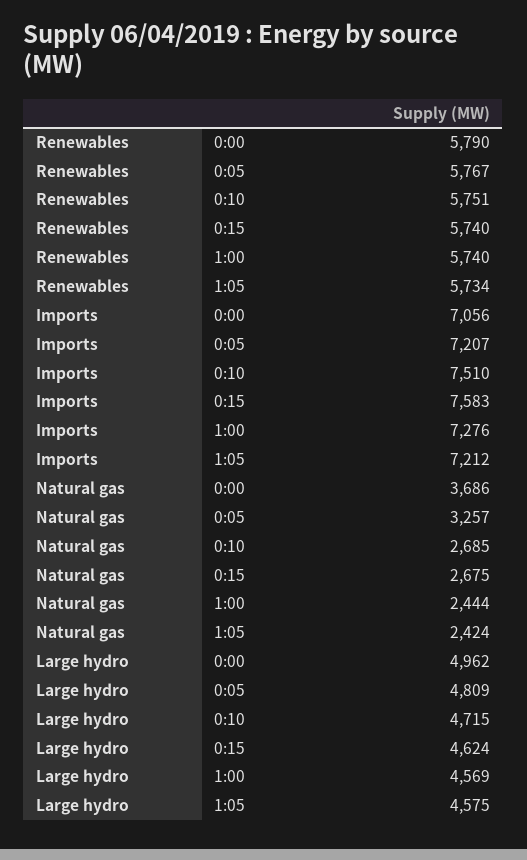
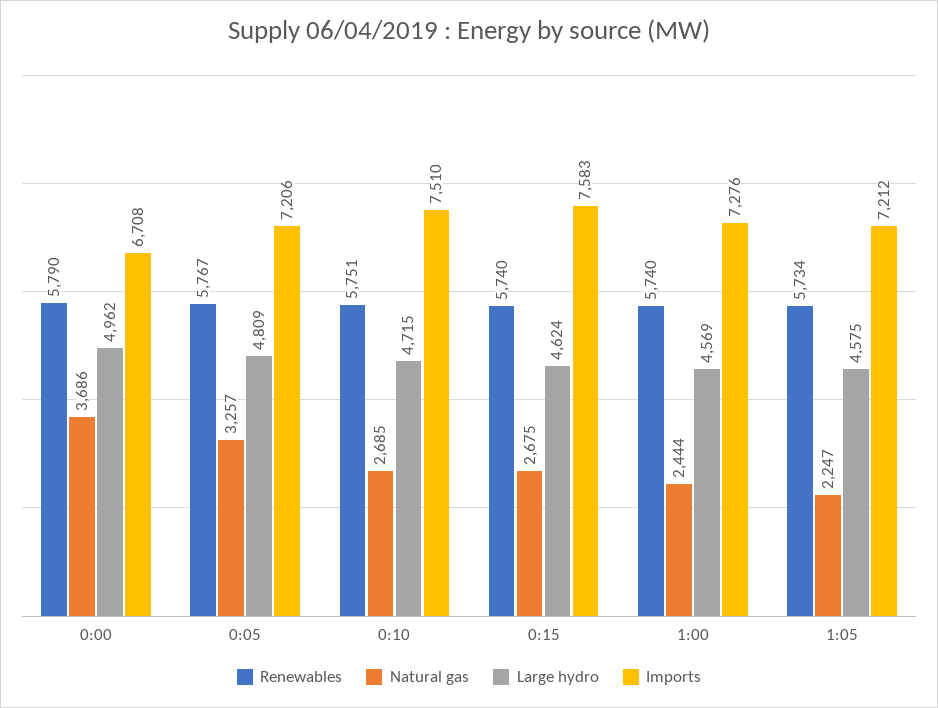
Imports, 0:00: 7056 -> 6708
Imports, 0:05: 7207 -> 7206
Natural gas, 1:05: 2424 -> 2247

